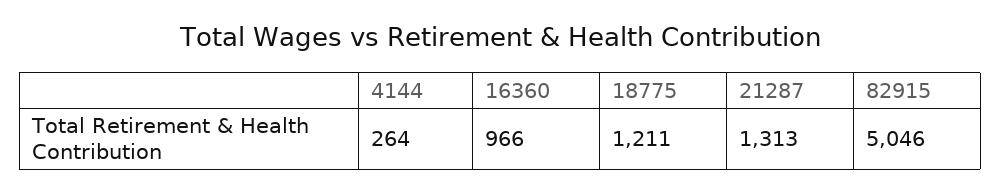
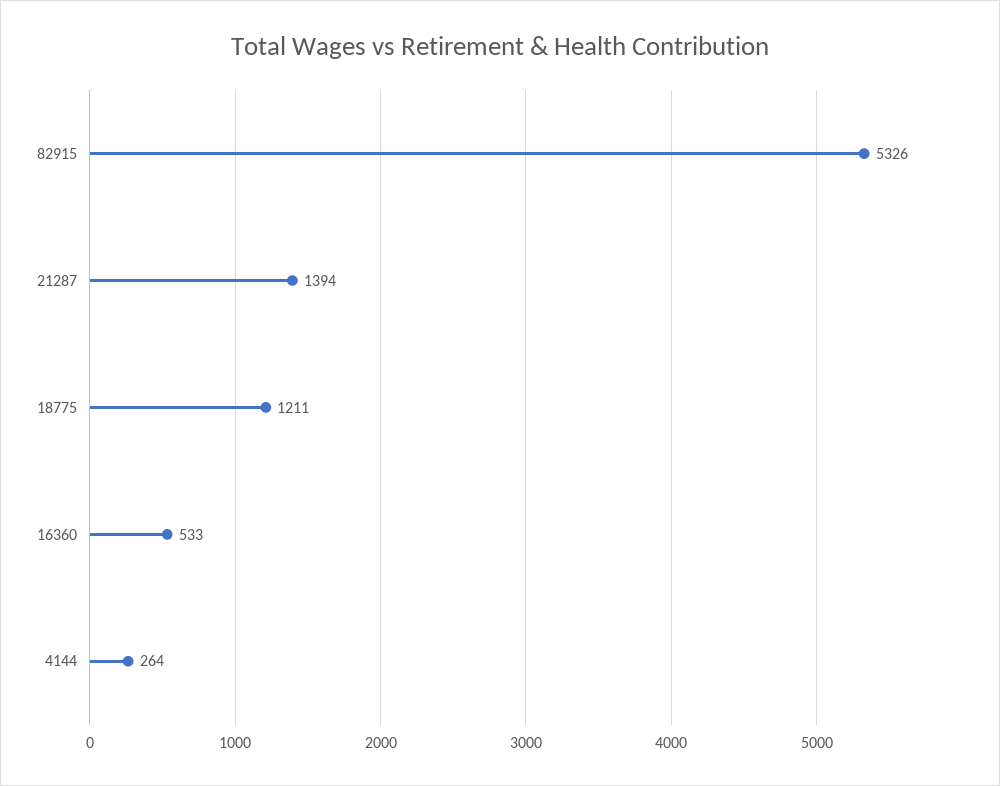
16360: 966 -> 533
21287: 1313 -> 1394
82915: 5046 -> 5326

